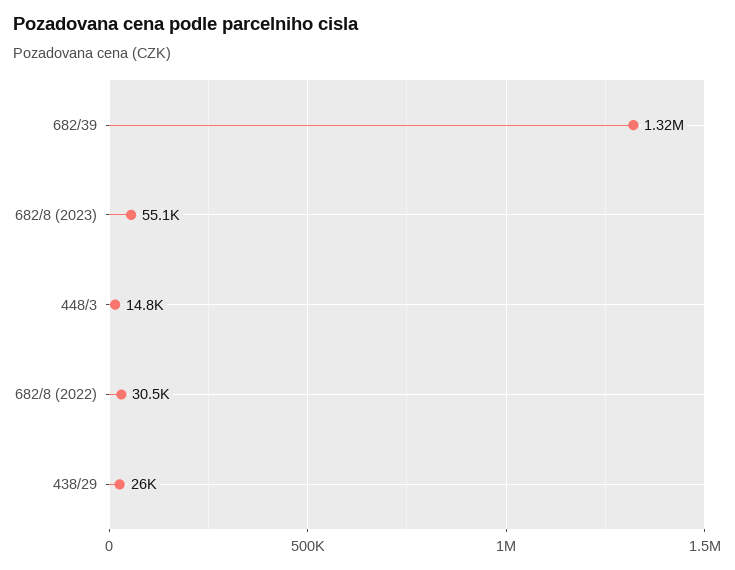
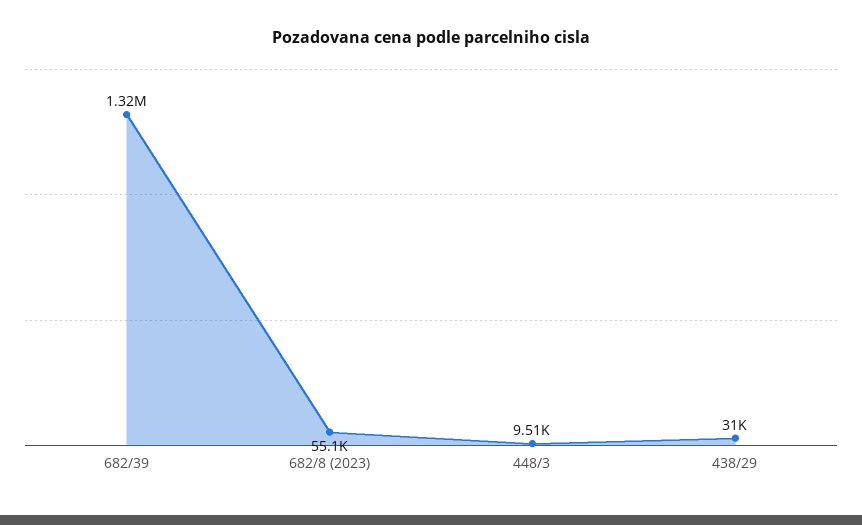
448/3: 14800 -> 9510
682/8 (2022): 30500 -> none
438/29: 26000 -> 31000

